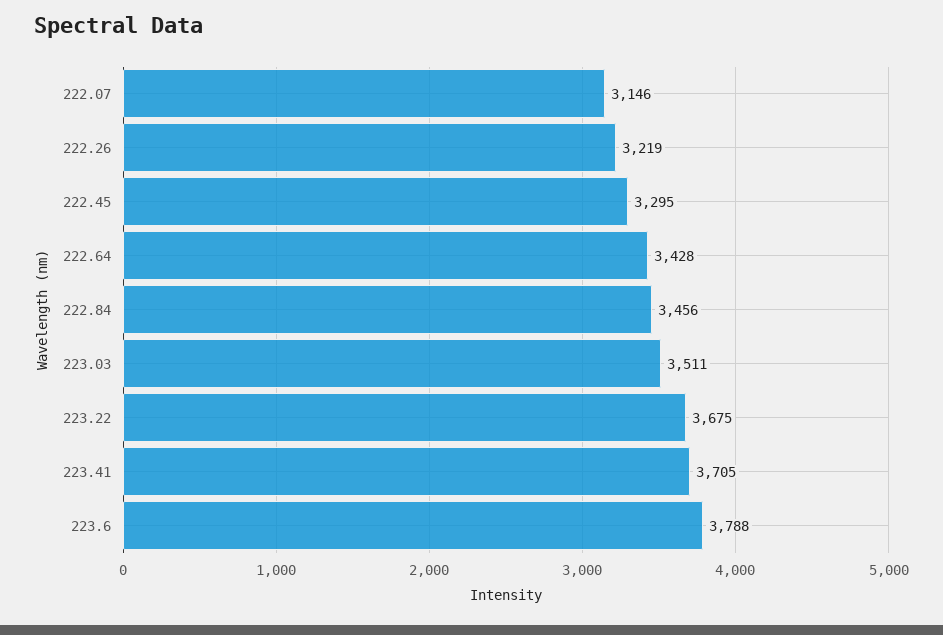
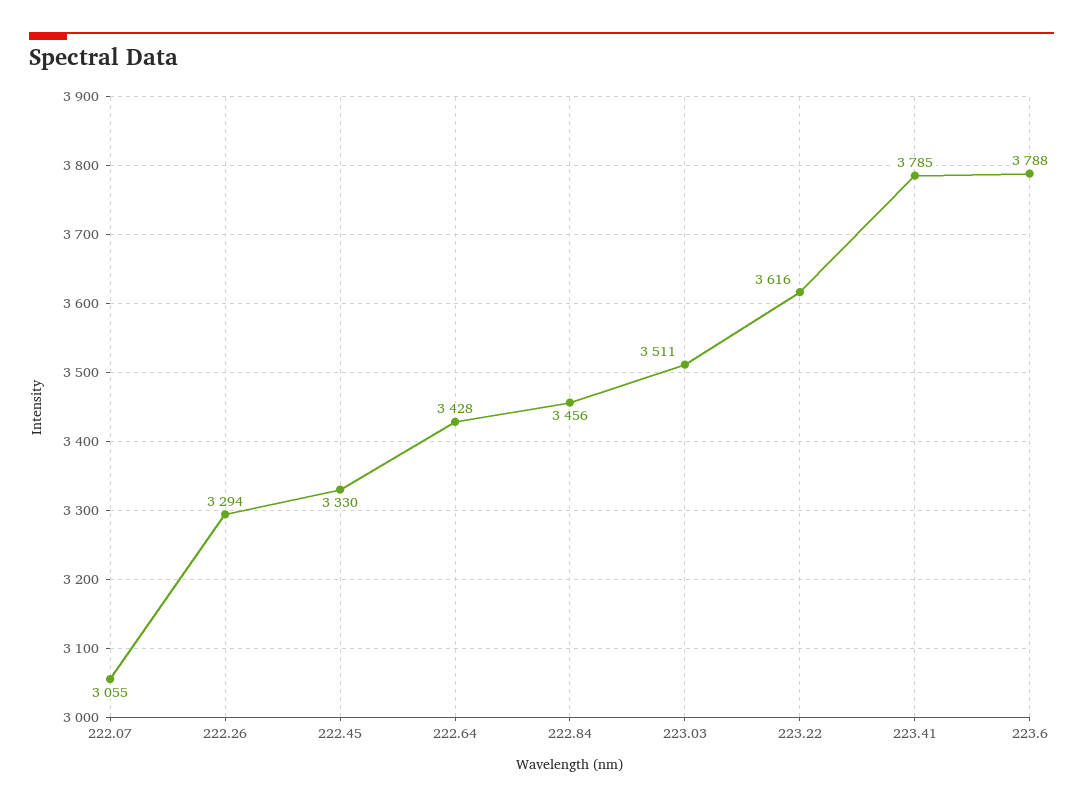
222.07: 3146 -> 3055
222.26: 3219 -> 3294
222.45: 3295 -> 3330
223.22: 3675 -> 3616
223.41: 3705 -> 3785

